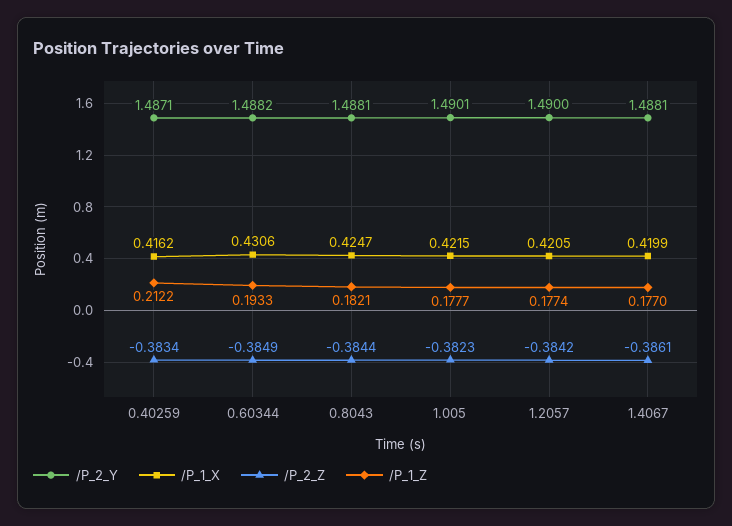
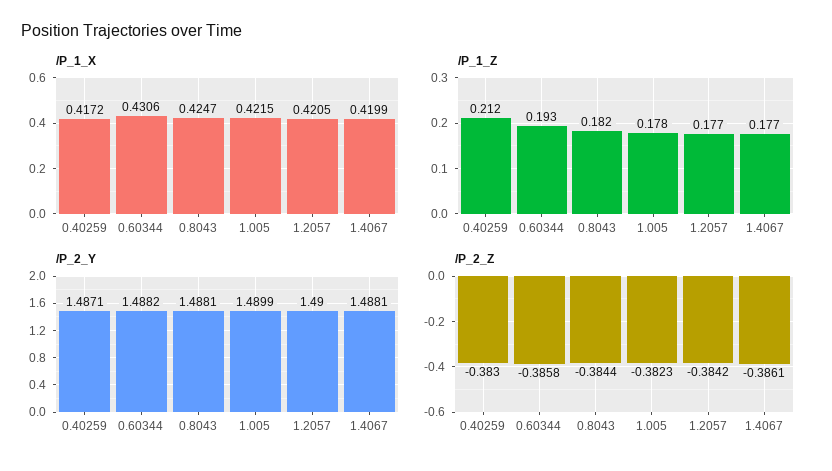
/P_1_X, 0.40259: 0.4162 -> 0.4172
/P_2_Z, 0.40259: -0.3834 -> -0.383
/P_2_Z, 0.60344: -0.3849 -> -0.3858
/P_2_Y, 1.005: 1.4901 -> 1.4899

